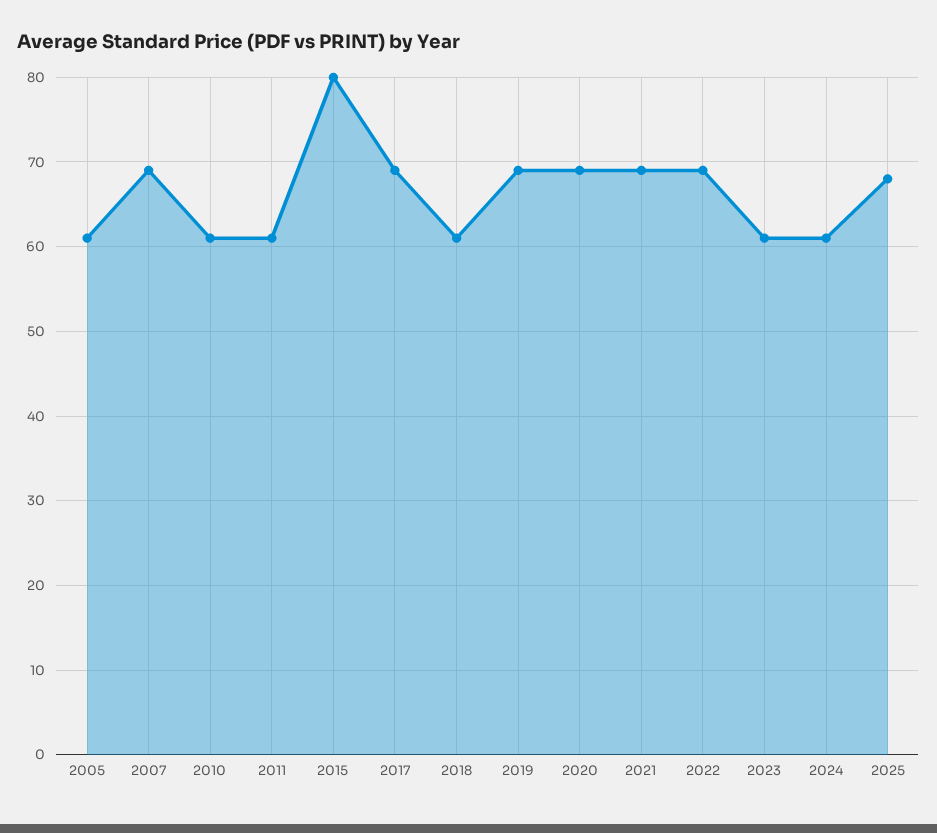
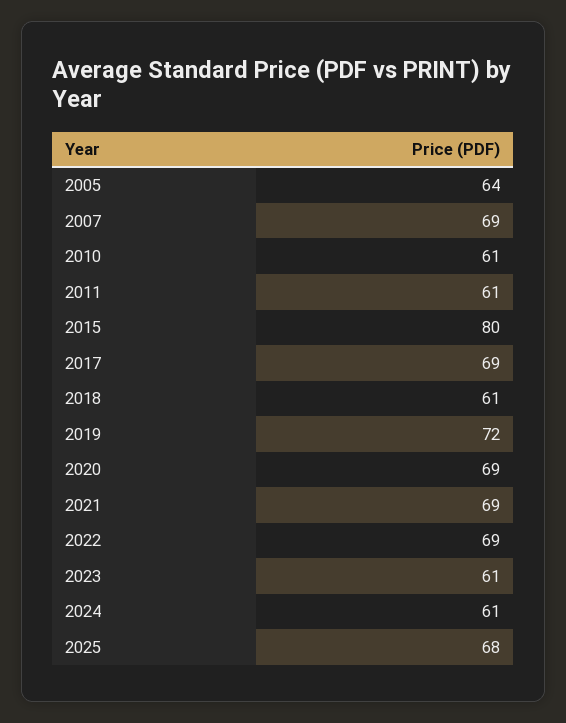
2005: 61 -> 64
2019: 69 -> 72

